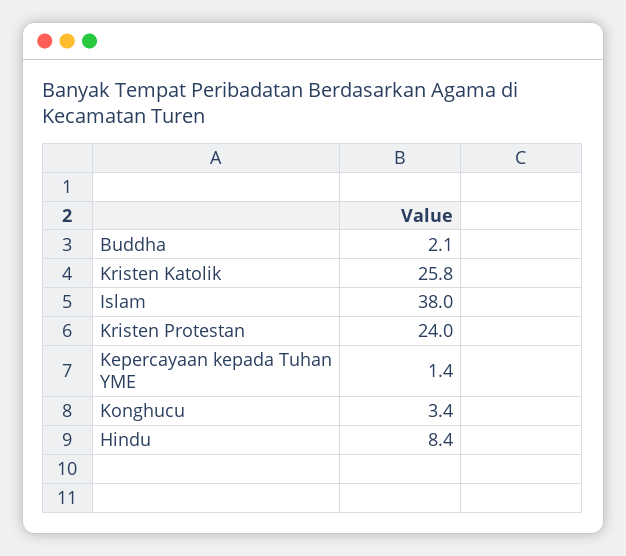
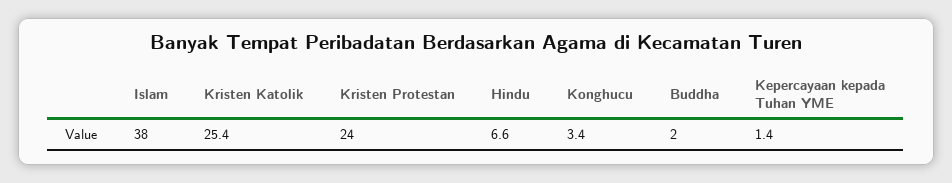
Buddha: 2.1 -> 2
Kristen Katolik: 25.8 -> 25.4
Hindu: 8.4 -> 6.6

